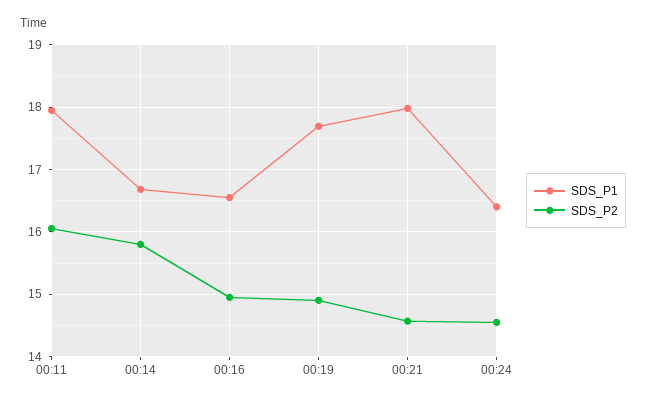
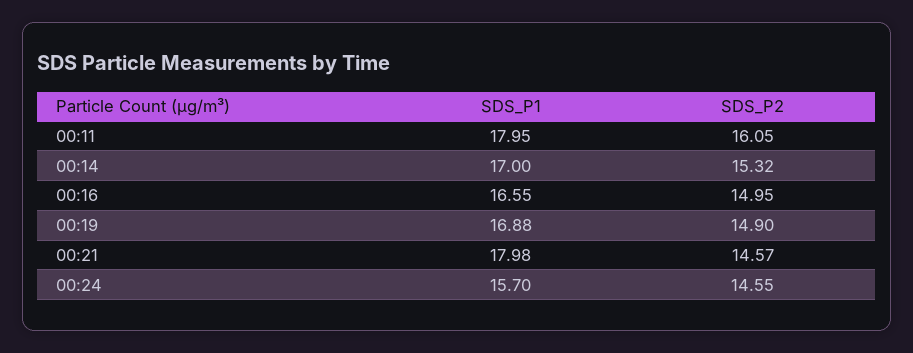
SDS_P1, 00:14: 16.7 -> 17
SDS_P2, 00:14: 15.8 -> 15.32
SDS_P1, 00:19: 17.7 -> 16.88
SDS_P1, 00:24: 16.4 -> 15.7

